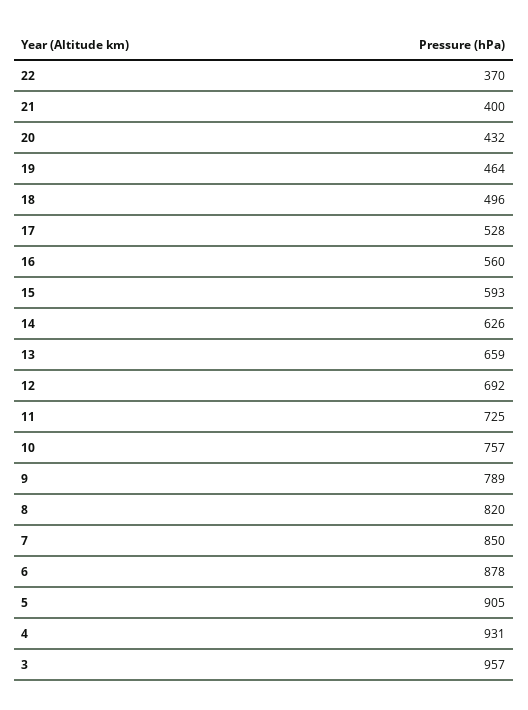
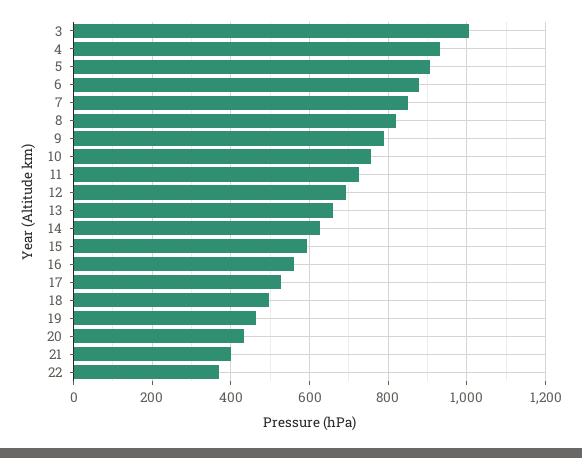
3: 957 -> 1000

